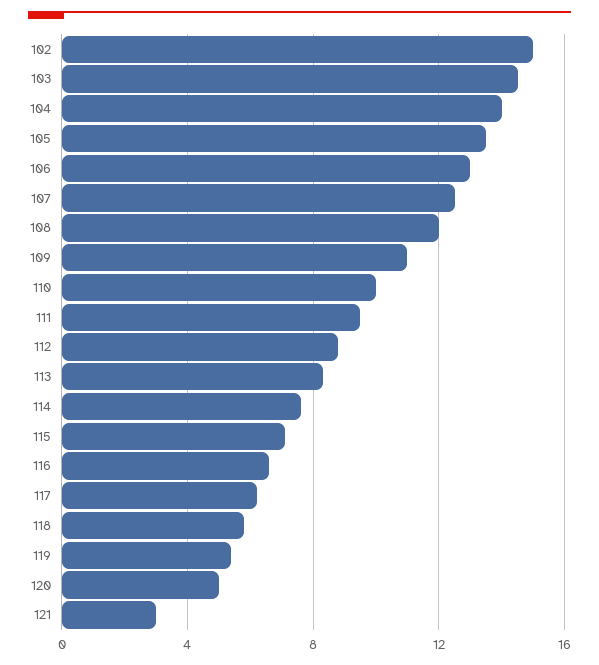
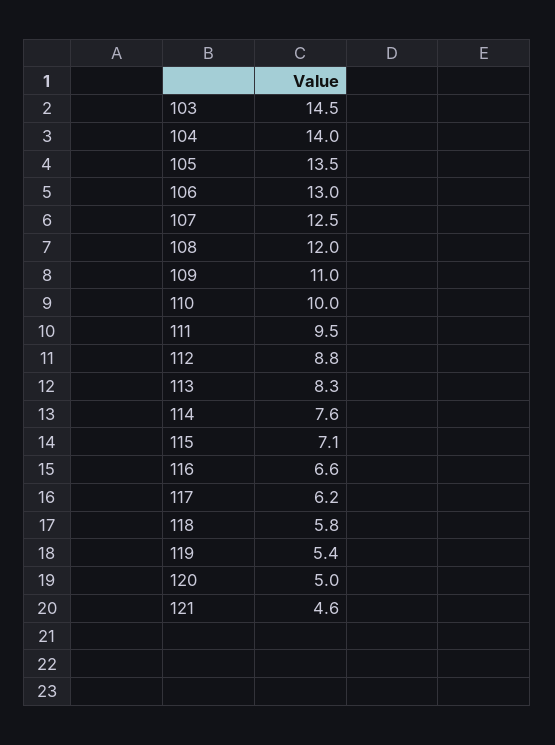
102: 15 -> none
121: 3 -> 4.6

